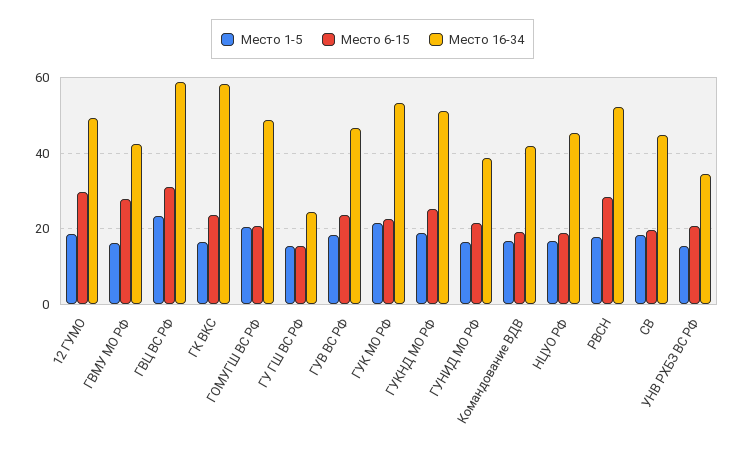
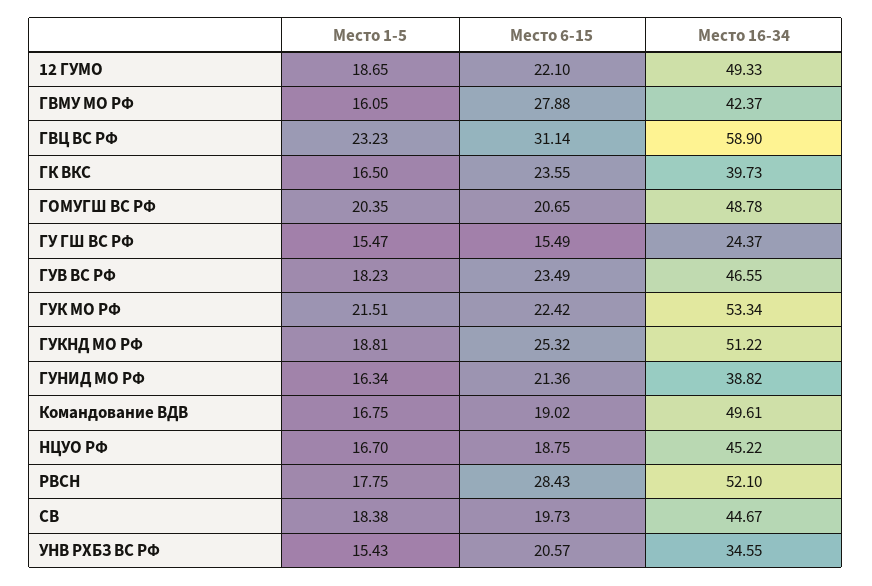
Место 6-15, 12 ГУМО: 30 -> 22.1
Место 16-34, ГК ВКС: 58 -> 39.73
Место 16-34, Командование ВДВ: 42 -> 49.61

